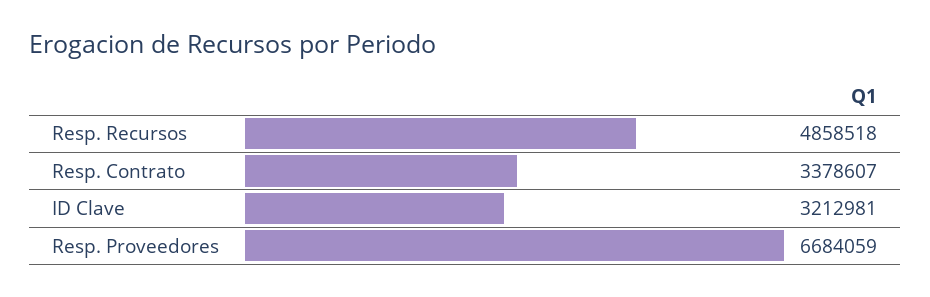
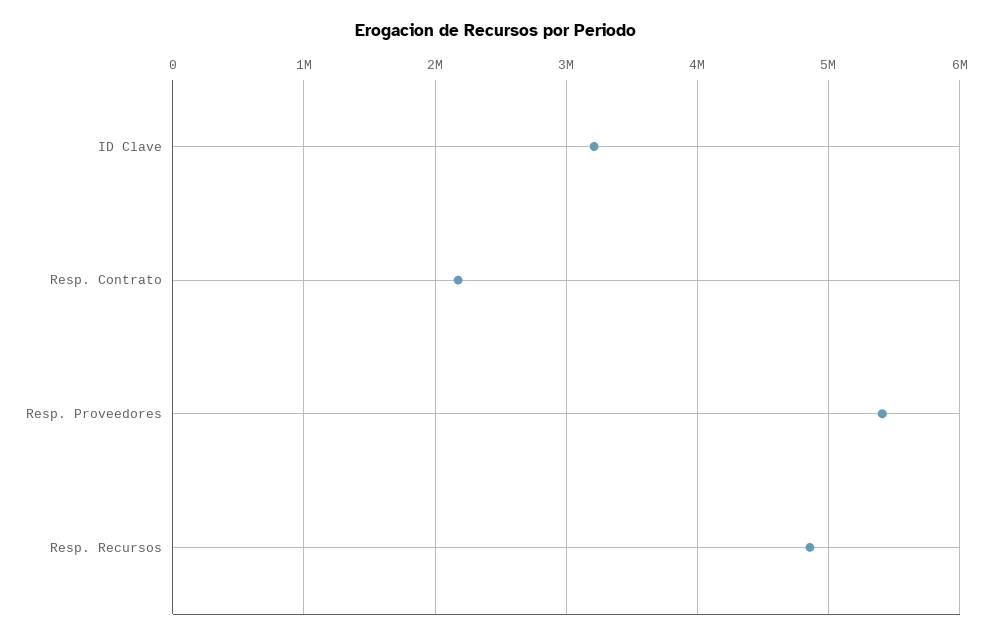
Resp. Contrato: 3378607 -> 2200000
Resp. Proveedores: 6684059 -> 5400000

